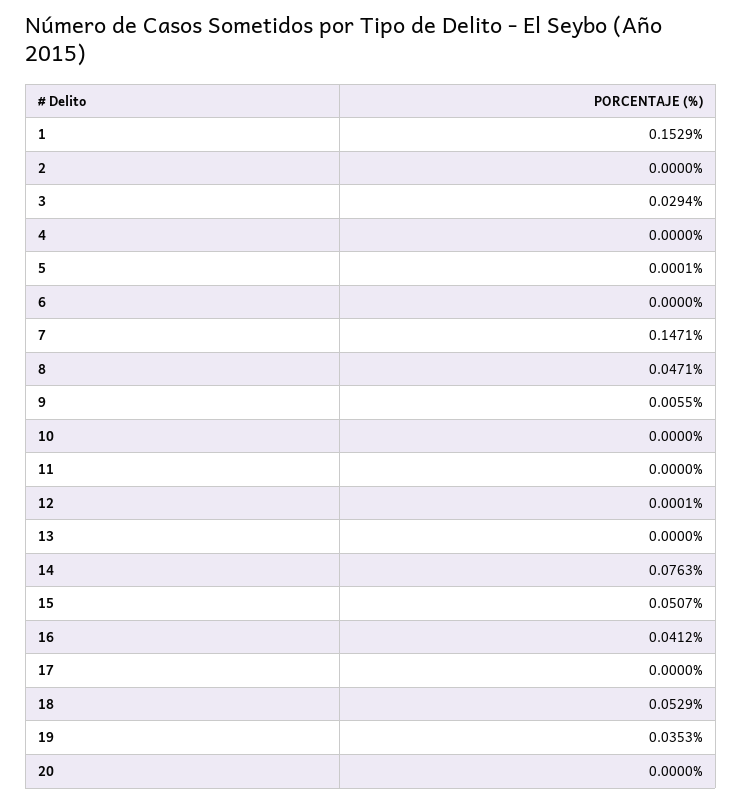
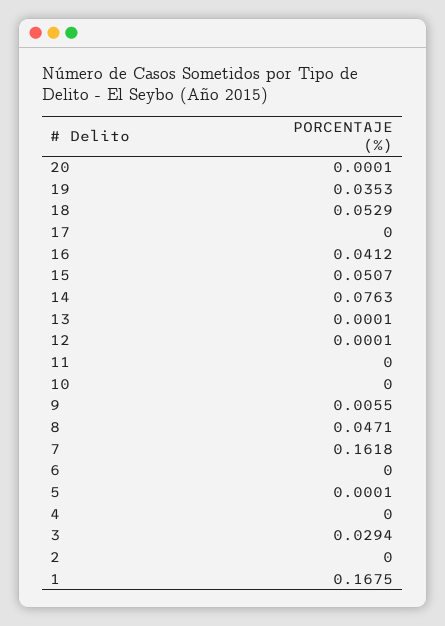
1: 0.1529 -> 0.1675
7: 0.1471 -> 0.1618
13: 0 -> 0.0001
20: 0 -> 0.0001

